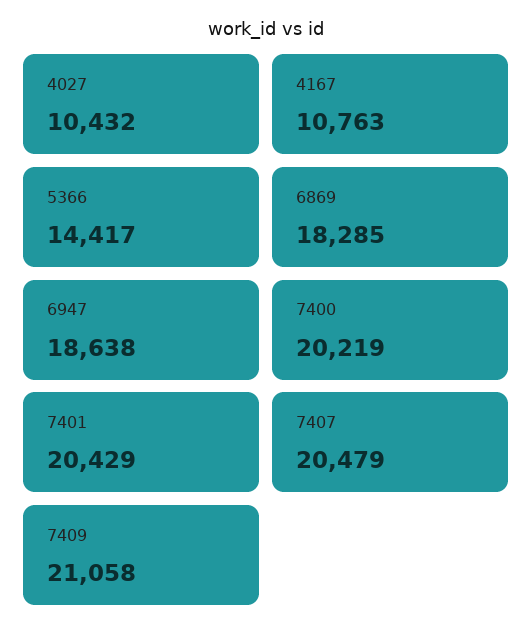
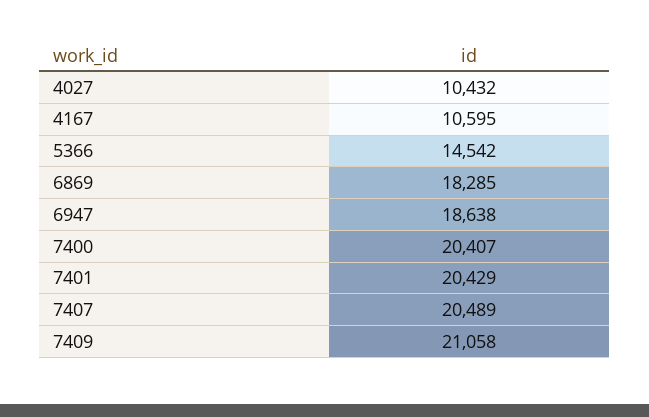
4167: 10763 -> 10595
5366: 14417 -> 14542
7400: 20219 -> 20407
7407: 20479 -> 20489

